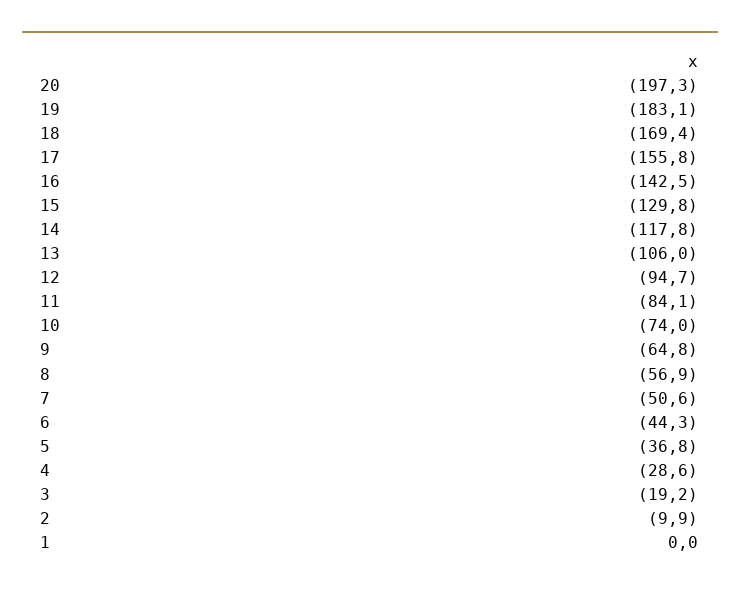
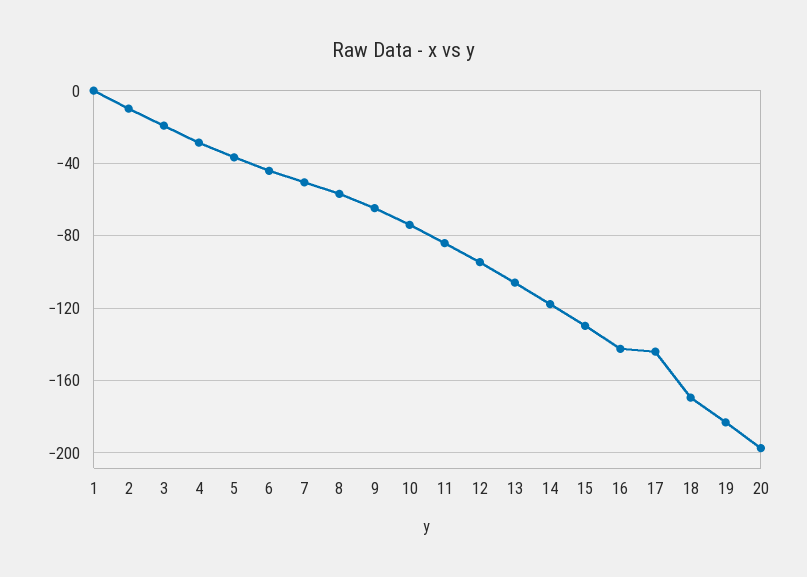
17: -155.8 -> -145

